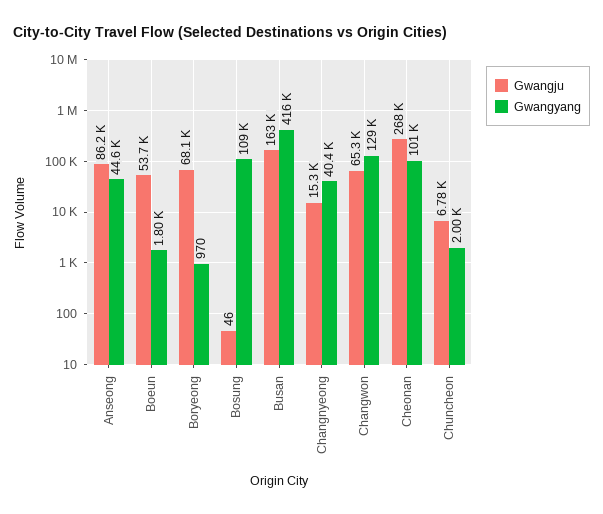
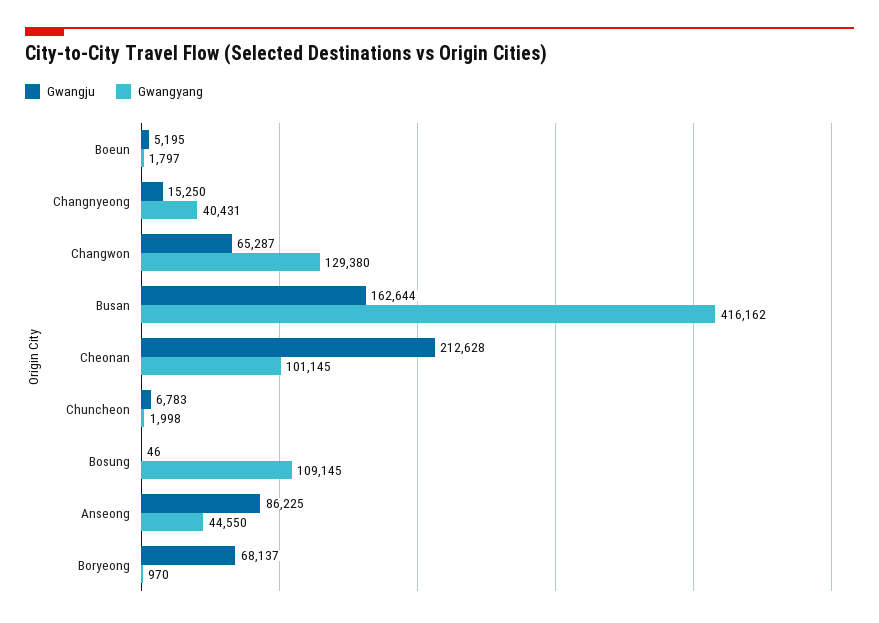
Gwangju, Boeun: 53700 -> 5195
Gwangju, Cheonan: 268000 -> 212628

